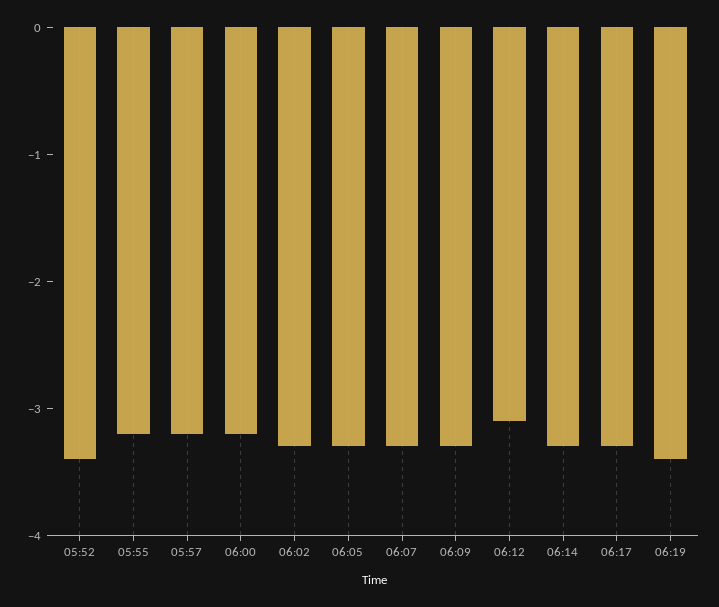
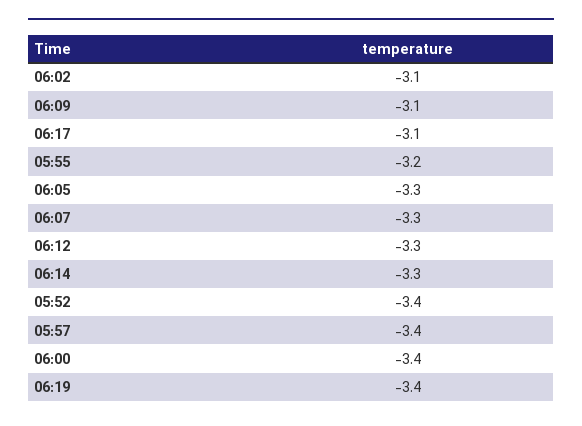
05:57: -3.2 -> -3.4
06:00: -3.2 -> -3.4
06:02: -3.3 -> -3.1
06:09: -3.3 -> -3.1
06:12: -3.1 -> -3.3
06:17: -3.3 -> -3.1

